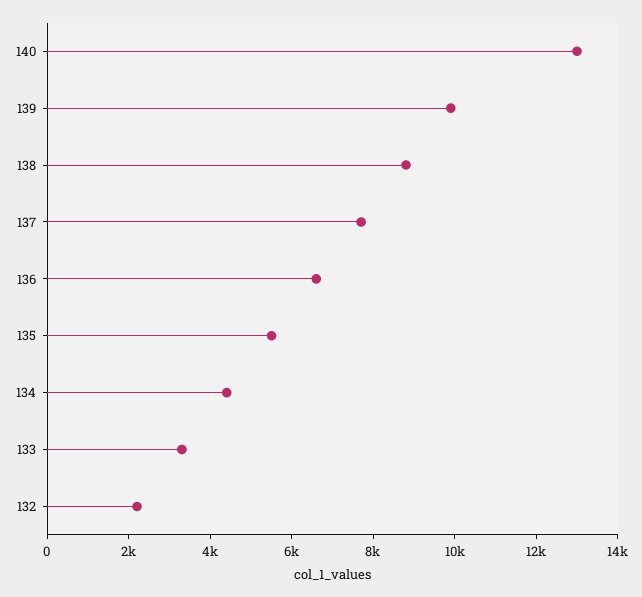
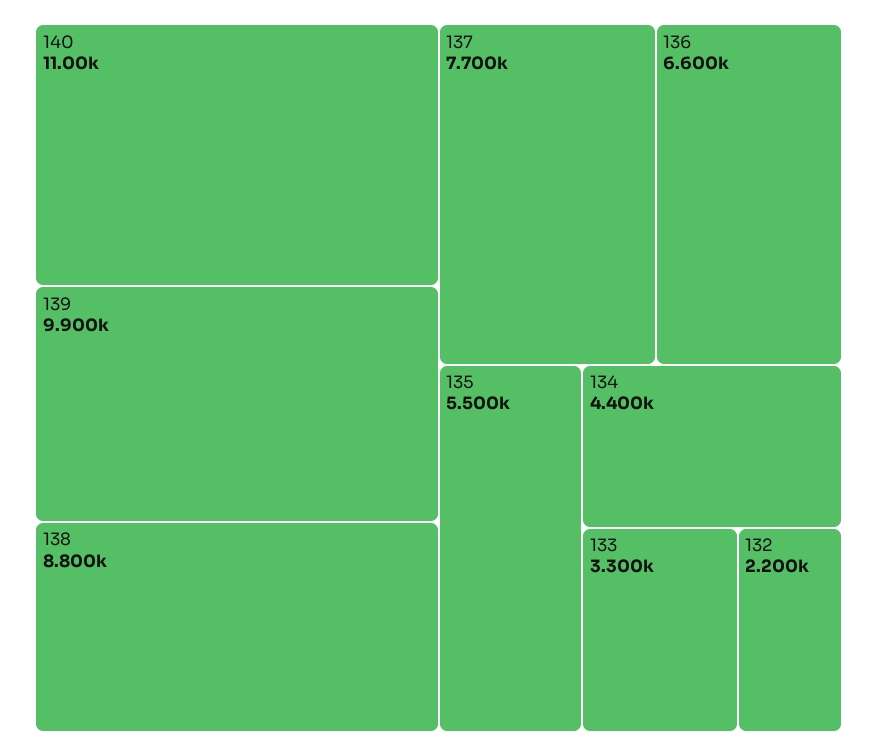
140: 13000 -> 11000

